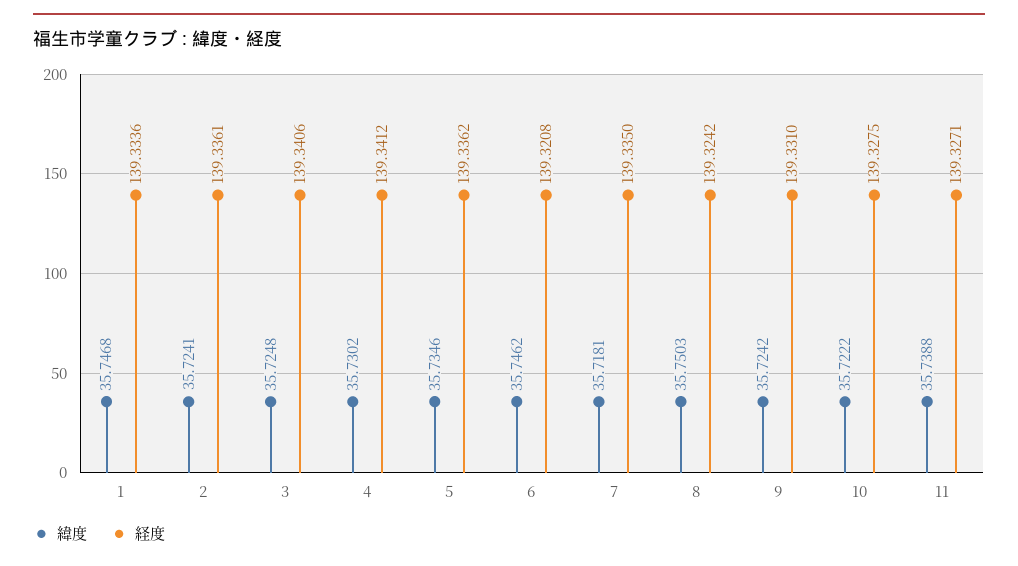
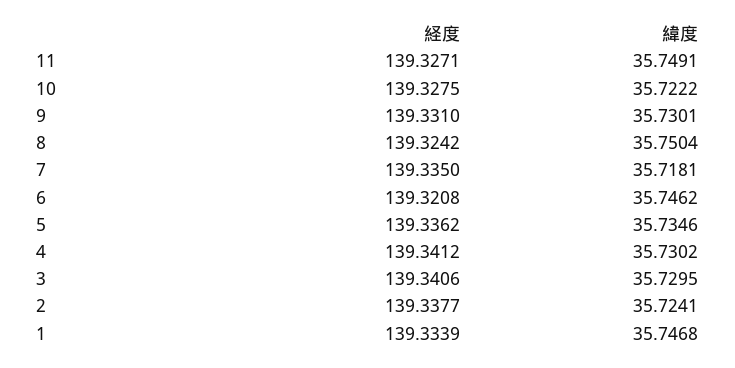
経度, 1: 139.3336 -> 139.3339
経度, 2: 139.3361 -> 139.3377
緯度, 3: 35.7248 -> 35.7295
緯度, 8: 35.7503 -> 35.7504
緯度, 9: 35.7242 -> 35.7301
緯度, 11: 35.7388 -> 35.7491

